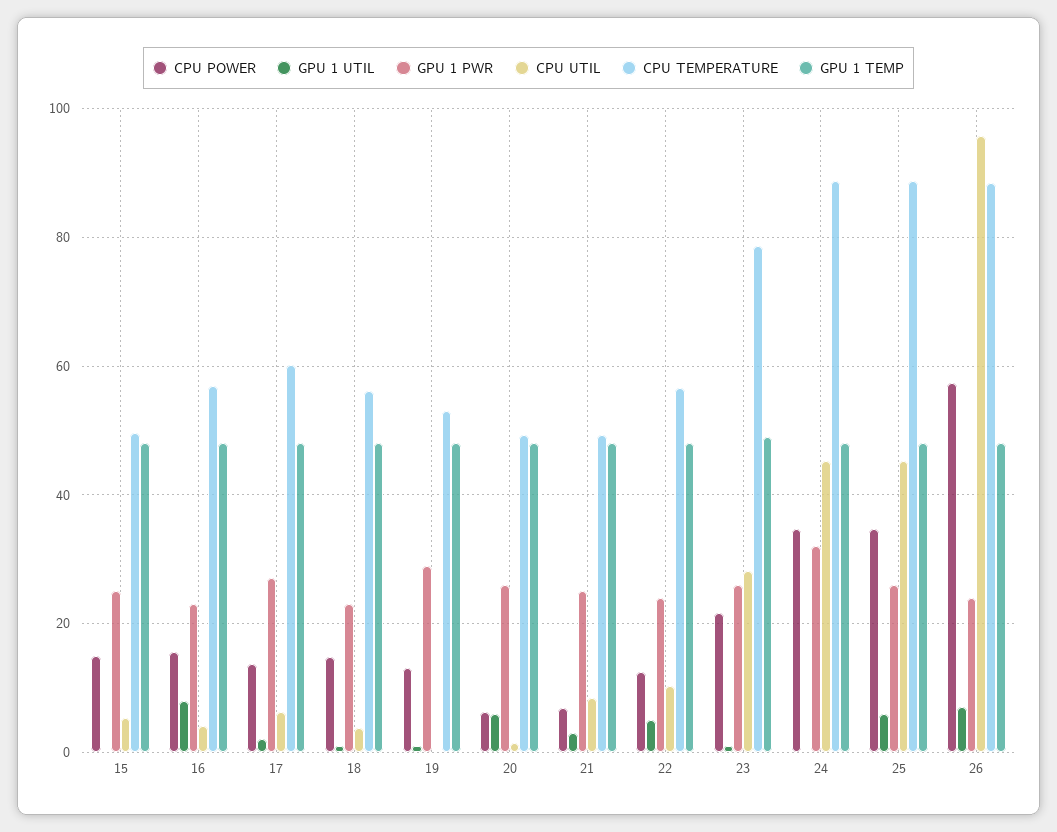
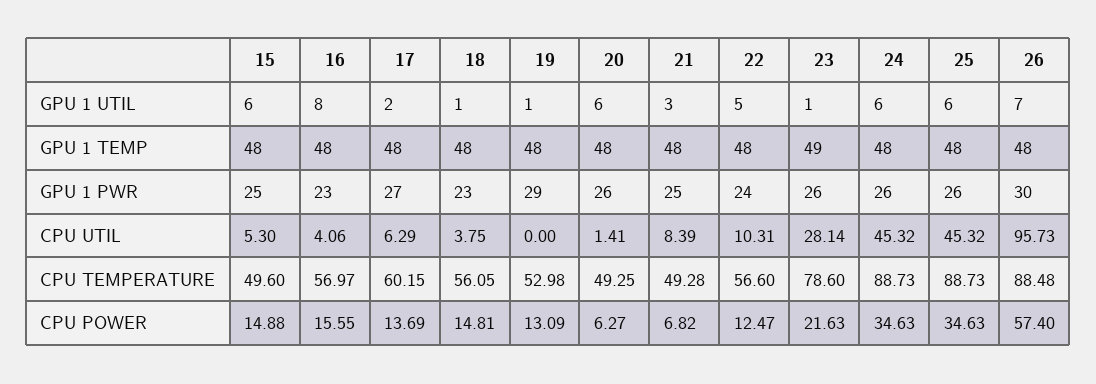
GPU 1 UTIL, 15: 0 -> 6
GPU 1 UTIL, 24: 0 -> 6
GPU 1 PWR, 24: 32 -> 26
GPU 1 PWR, 26: 24 -> 30

